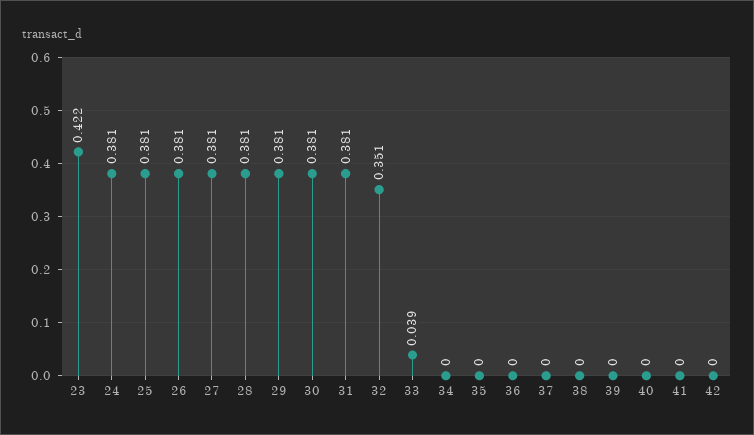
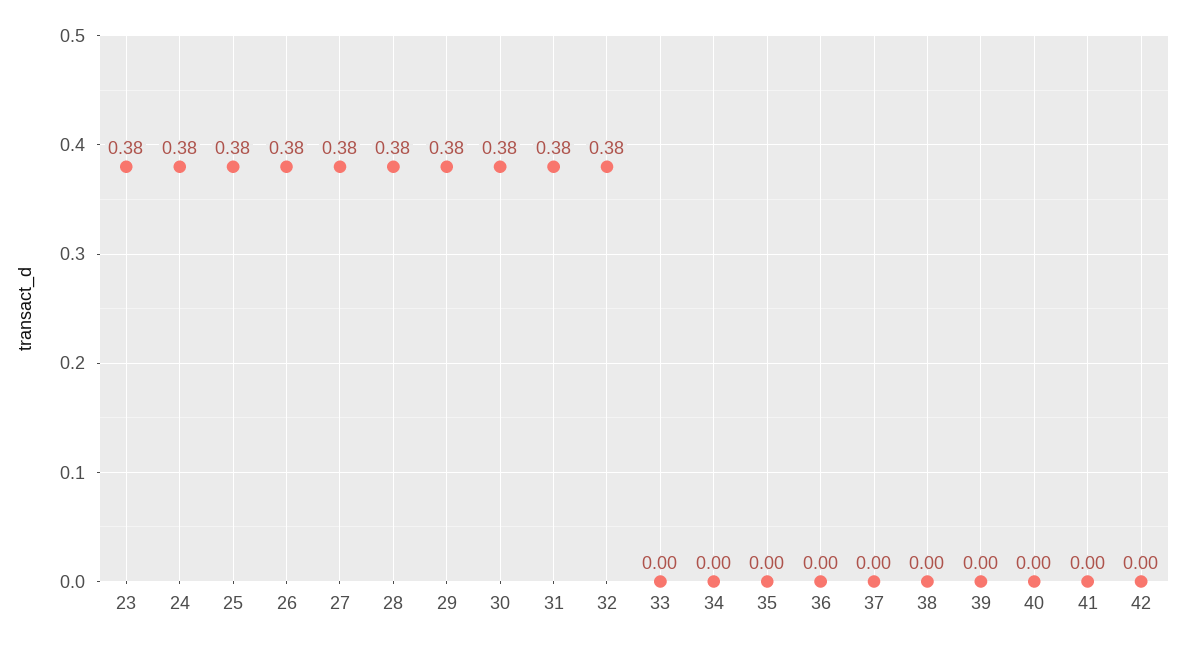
23: 0.422 -> 0.38
32: 0.351 -> 0.38
33: 0.039 -> 0

